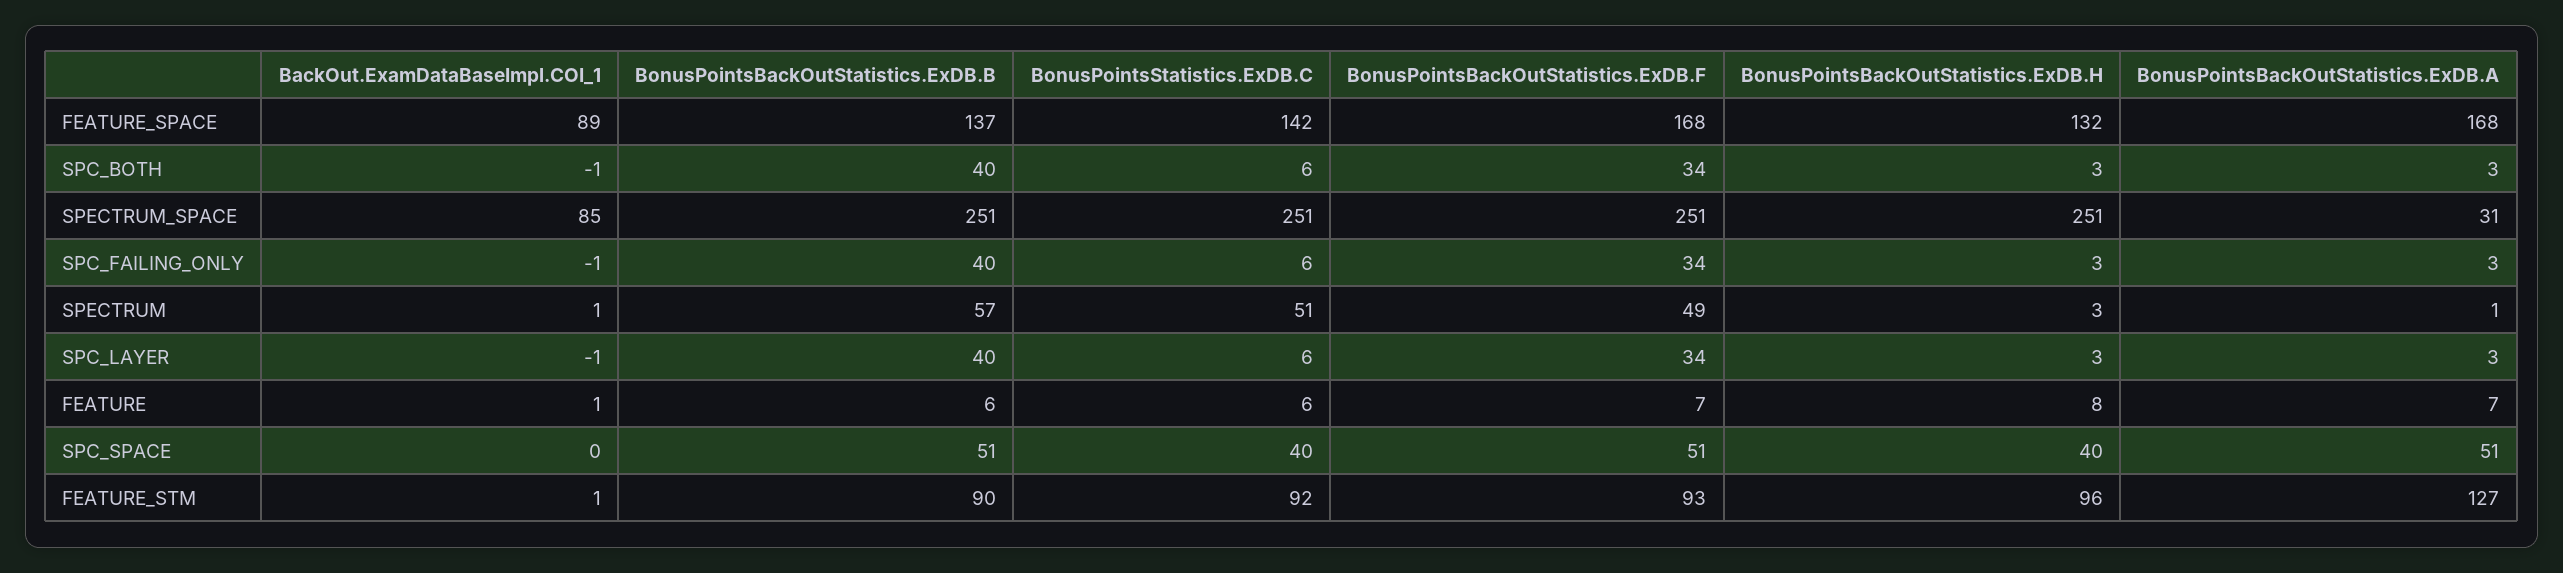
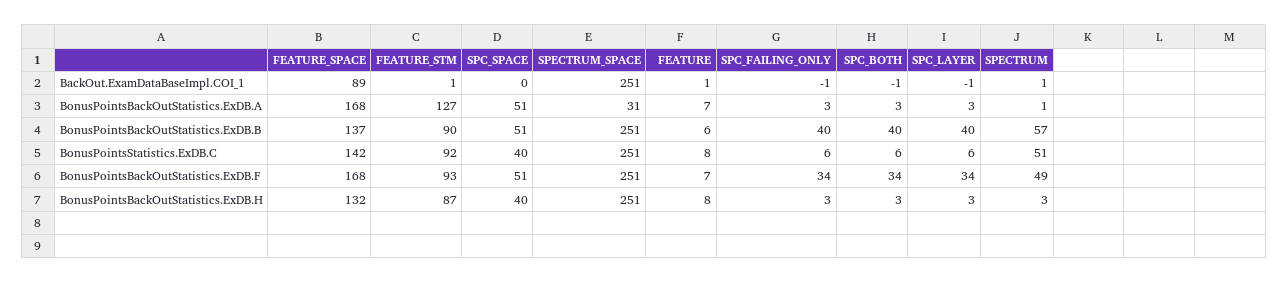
BackOut.ExamDataBaseImpl.COI_1, SPECTRUM_SPACE: 85 -> 251
BonusPointsStatistics.ExDB.C, FEATURE: 6 -> 8
BonusPointsBackOutStatistics.ExDB.H, FEATURE_STM: 96 -> 87

